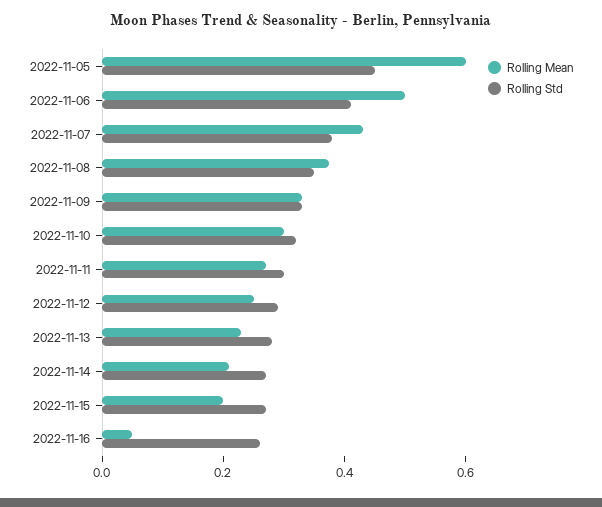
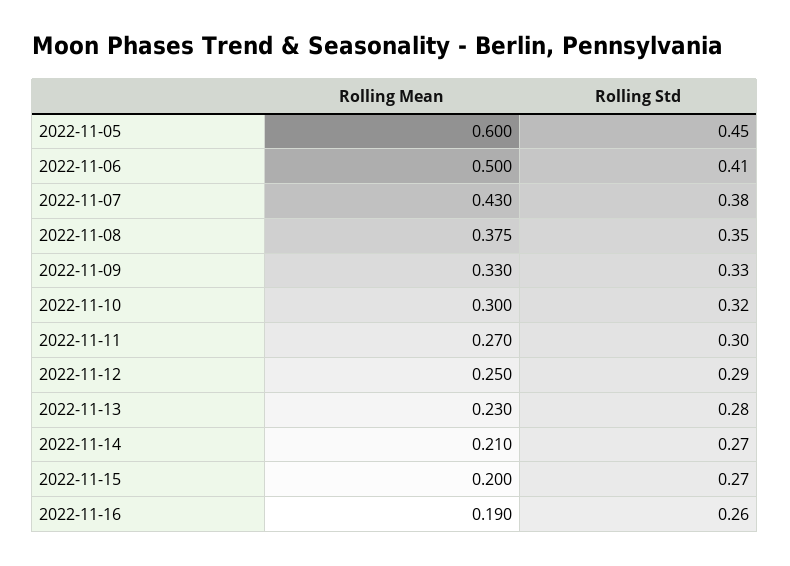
Rolling Mean, 2022-11-16: 0.05 -> 0.19

